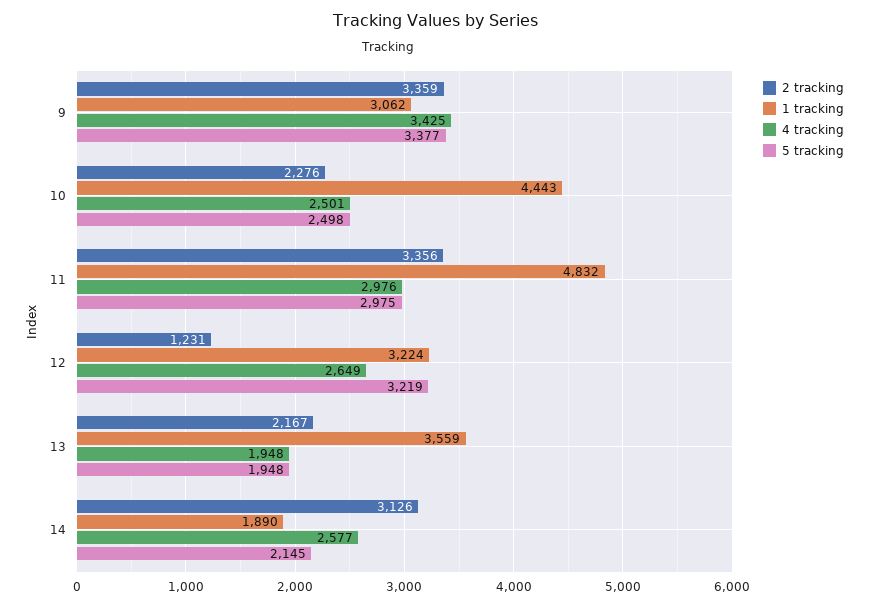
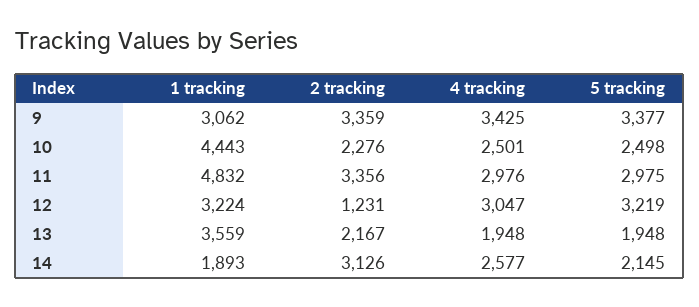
4 tracking, 12: 2649 -> 3047
1 tracking, 14: 1890 -> 1893

